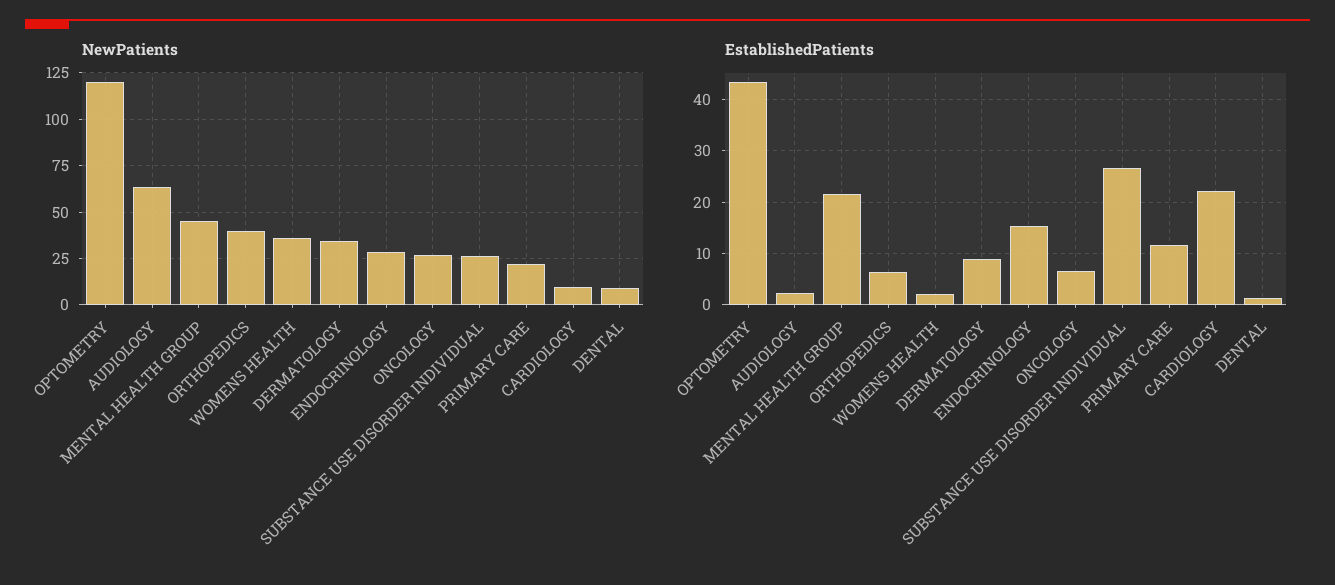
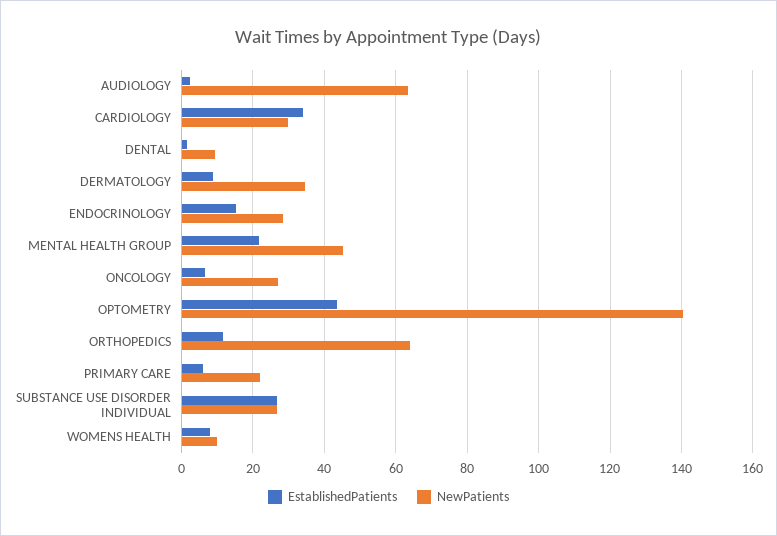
NewPatients, OPTOMETRY: 120 -> 140
NewPatients, ORTHOPEDICS: 40 -> 64
NewPatients, WOMENS HEALTH: 35 -> 10
NewPatients, CARDIOLOGY: 10 -> 30
EstablishedPatients, ORTHOPEDICS: 6 -> 12
EstablishedPatients, WOMENS HEALTH: 2 -> 8
EstablishedPatients, PRIMARY CARE: 12 -> 6
EstablishedPatients, CARDIOLOGY: 22 -> 34

